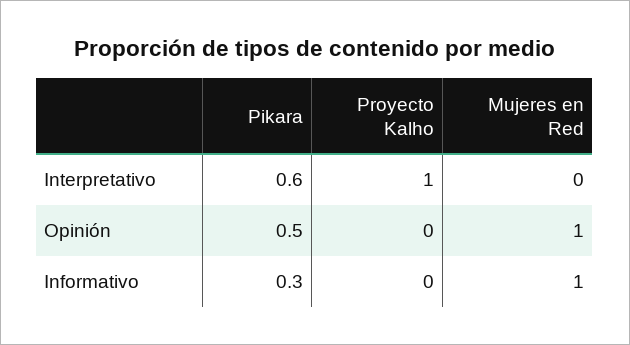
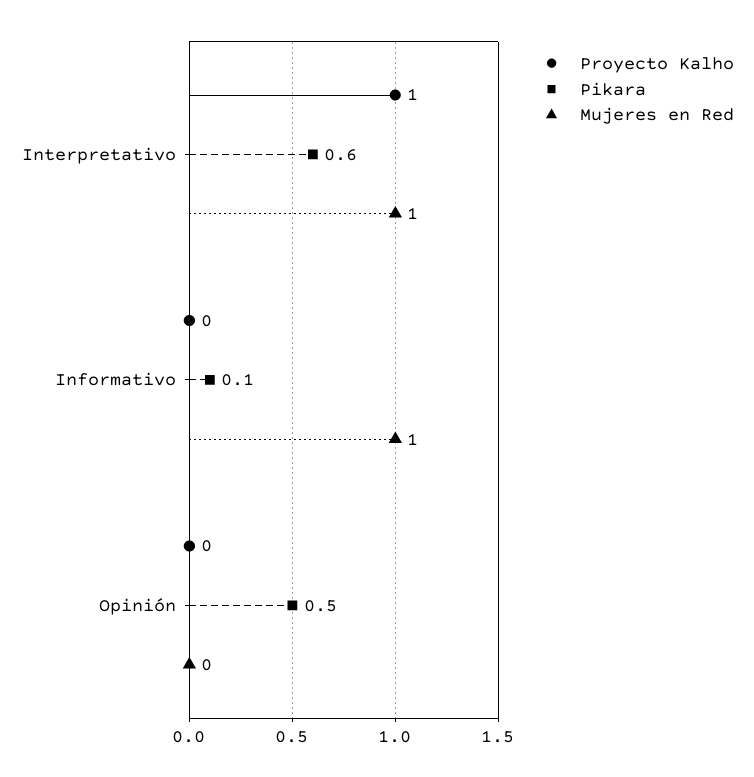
Mujeres en Red, Interpretativo: 0 -> 1
Mujeres en Red, Opinión: 1 -> 0
Pikara, Informativo: 0.3 -> 0.1

